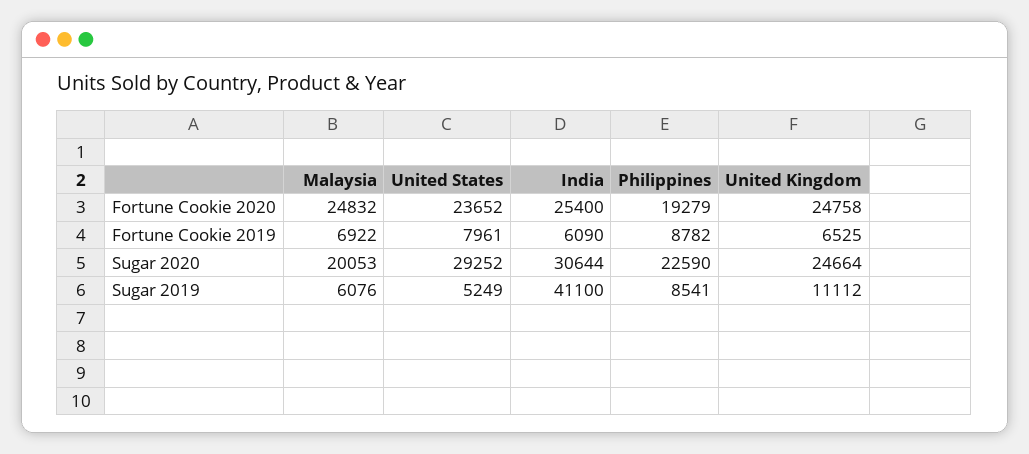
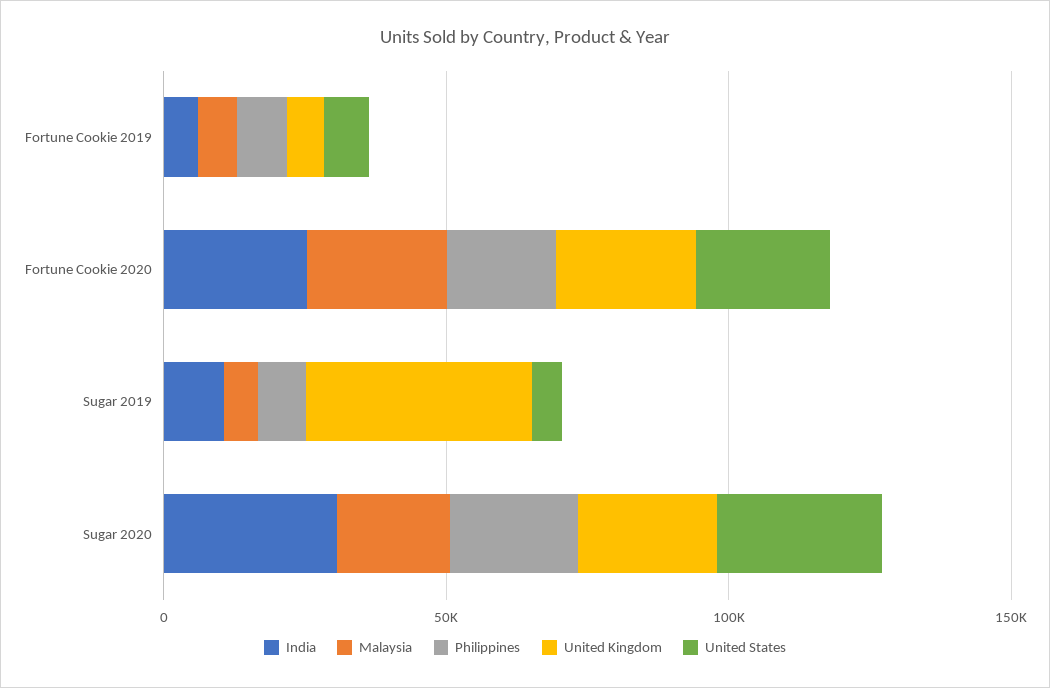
India, Sugar 2019: 41100 -> 10000
United Kingdom, Sugar 2019: 11112 -> 40000

